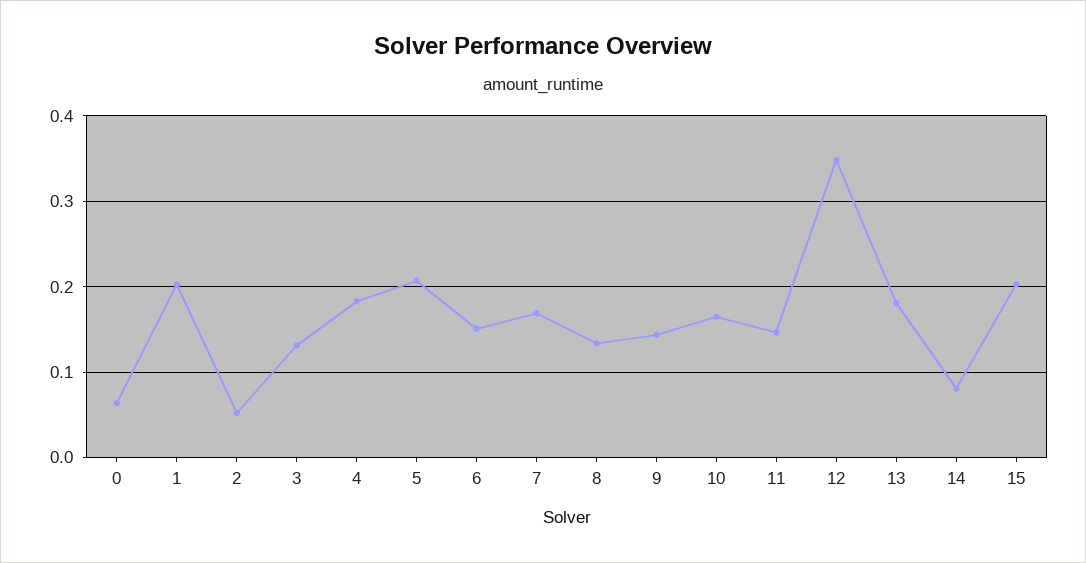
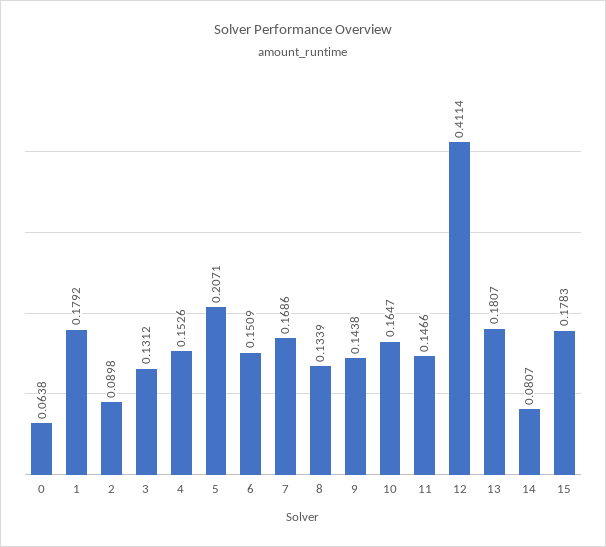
1: 0.2 -> 0.1792
2: 0.05 -> 0.0898
4: 0.18 -> 0.1526
12: 0.35 -> 0.4114
15: 0.2 -> 0.1783

